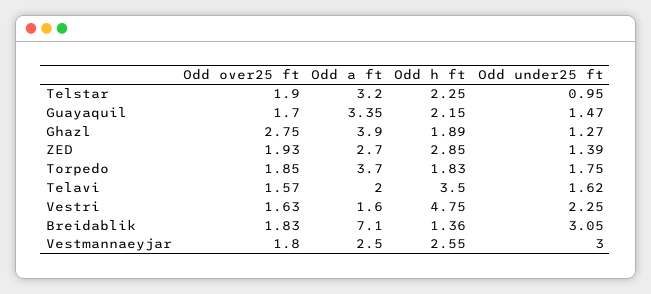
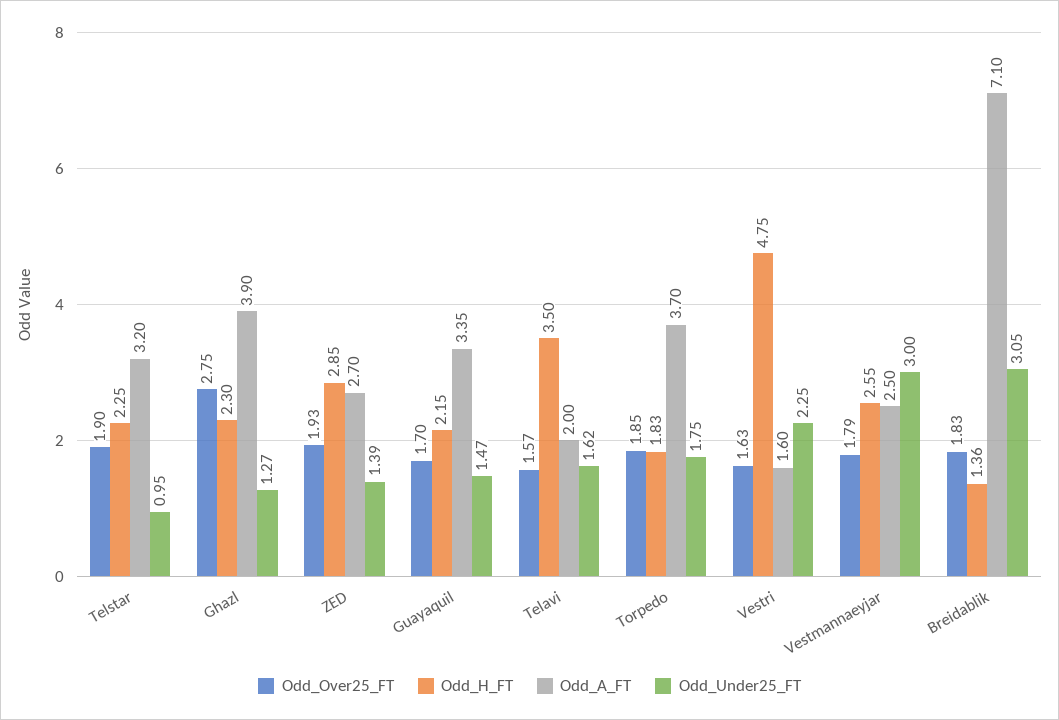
Odd h ft, Ghazl: 1.89 -> 2.3
Odd over25 ft, Vestmannaeyjar: 1.8 -> 1.79

